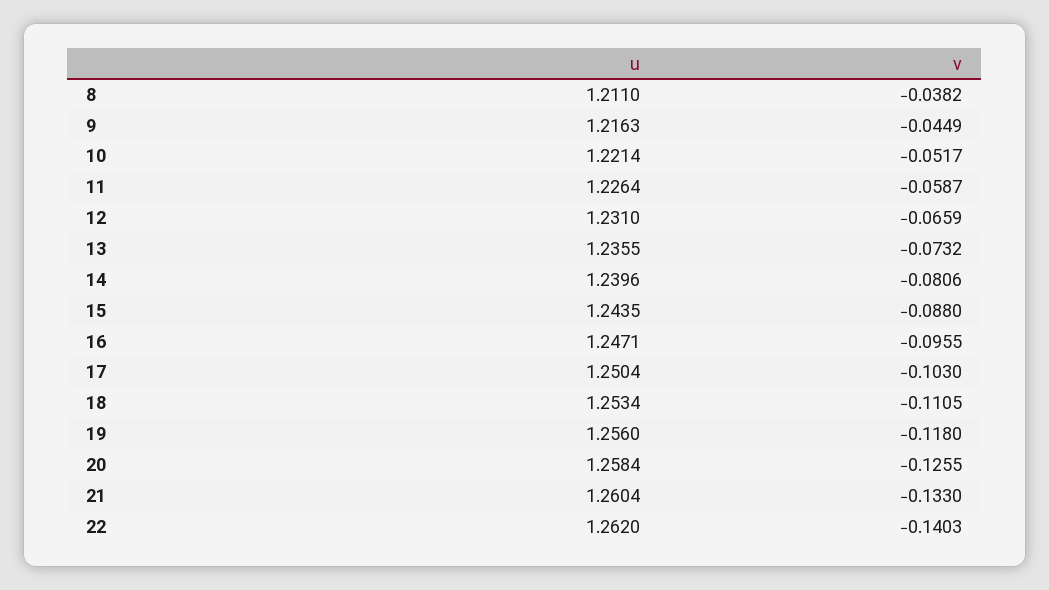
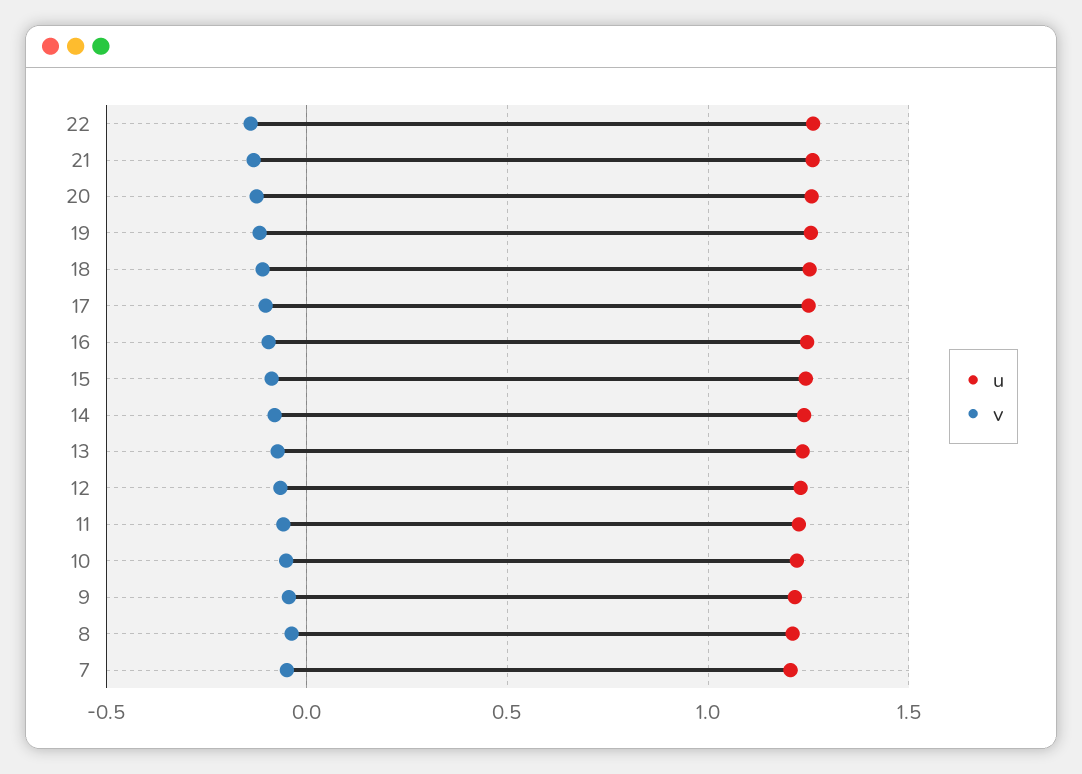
u, 7: none -> 1.2
v, 7: none -> -0.05

